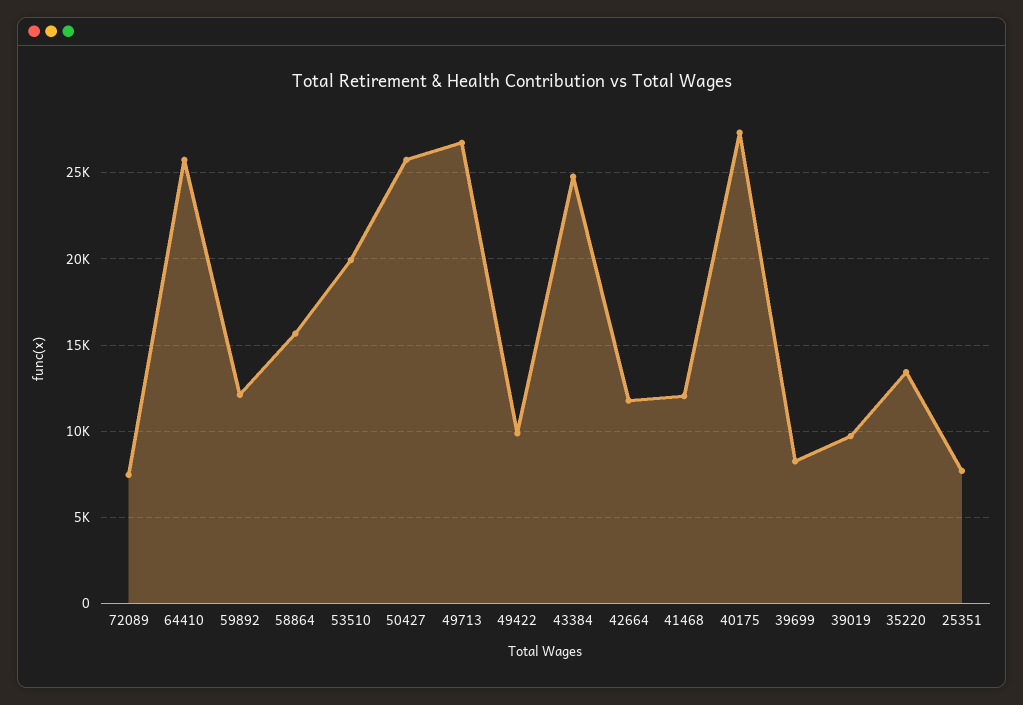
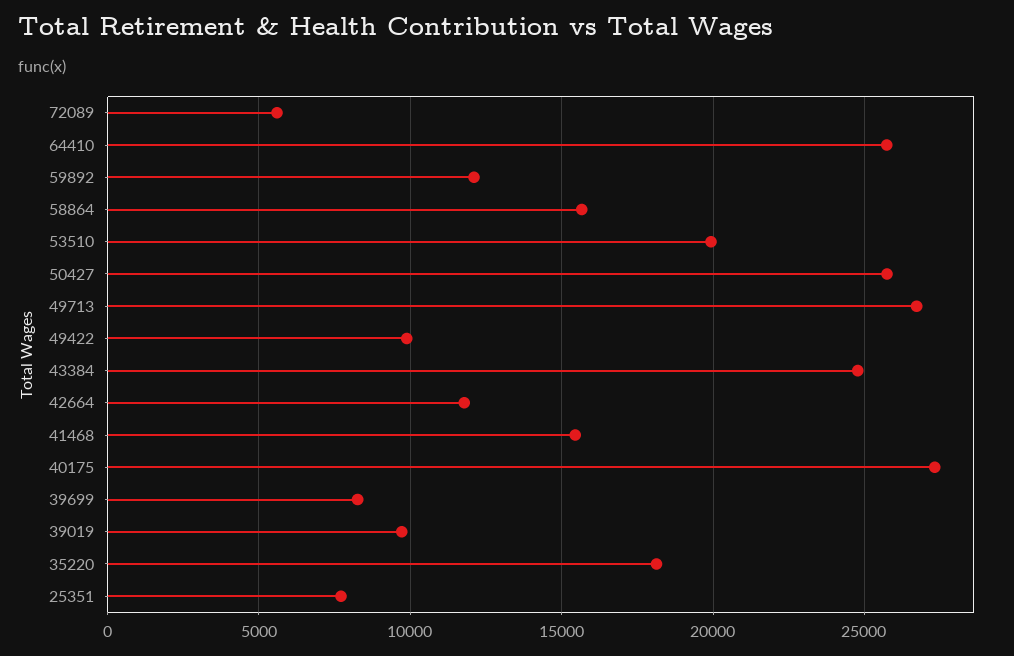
72089: 7500 -> 5500
41468: 12000 -> 15500
35220: 13500 -> 18000

